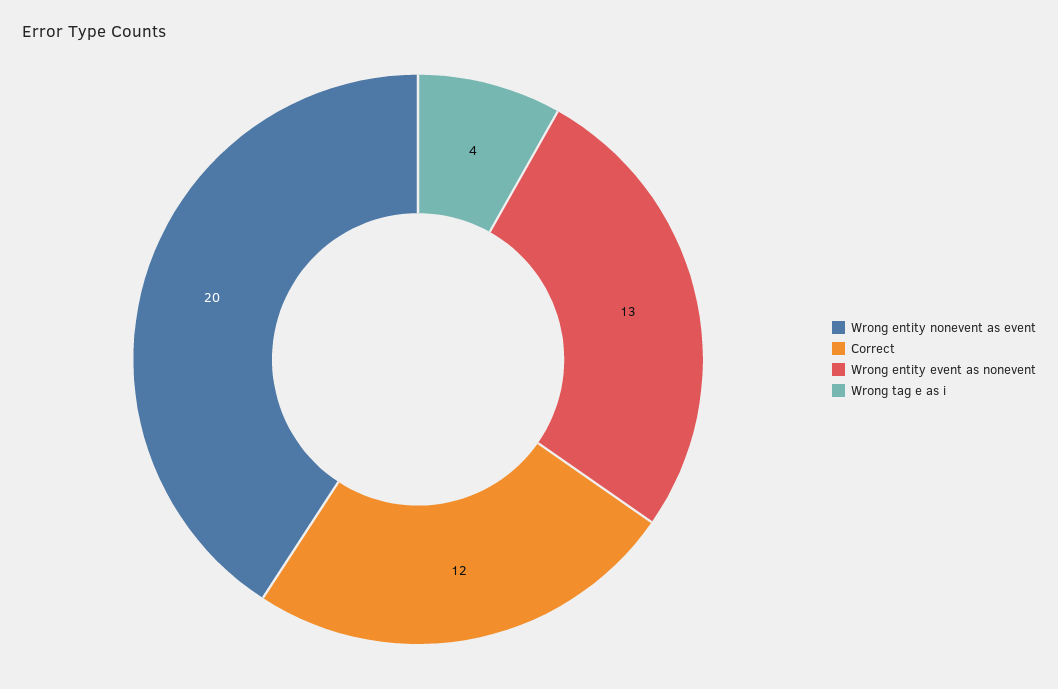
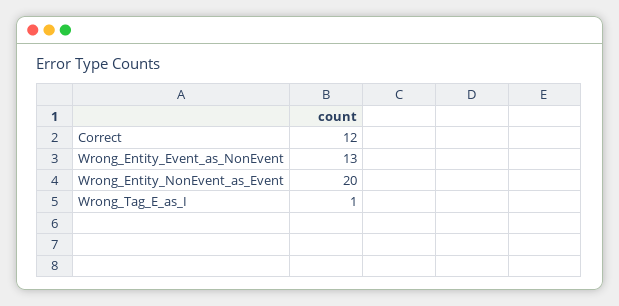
Wrong tag e as i: 4 -> 1

